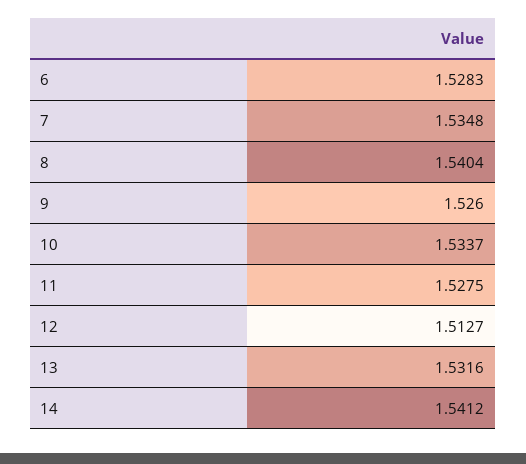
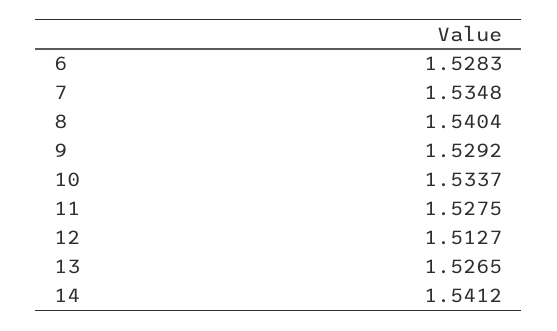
9: 1.526 -> 1.5292
13: 1.5316 -> 1.5265

